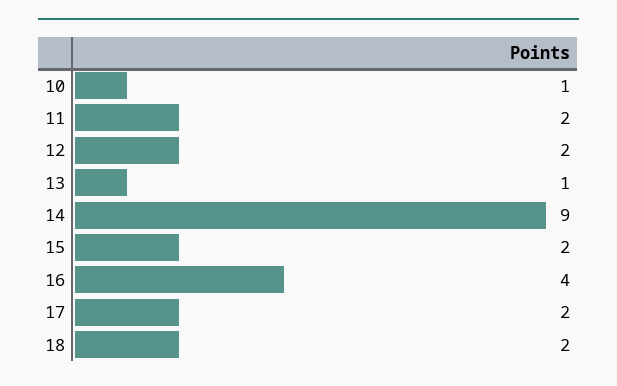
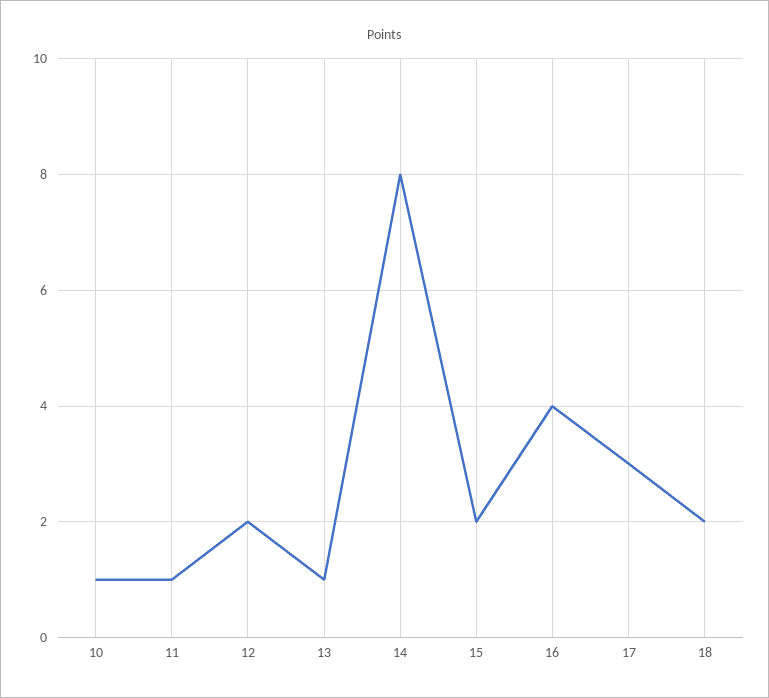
11: 2 -> 1
14: 9 -> 8
17: 2 -> 3

